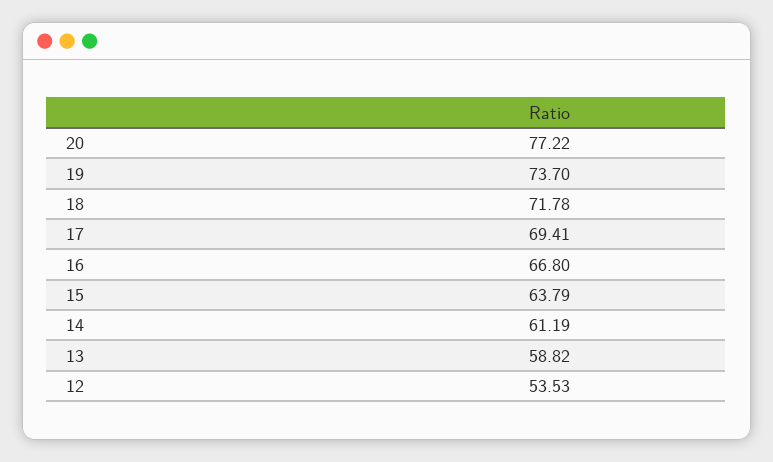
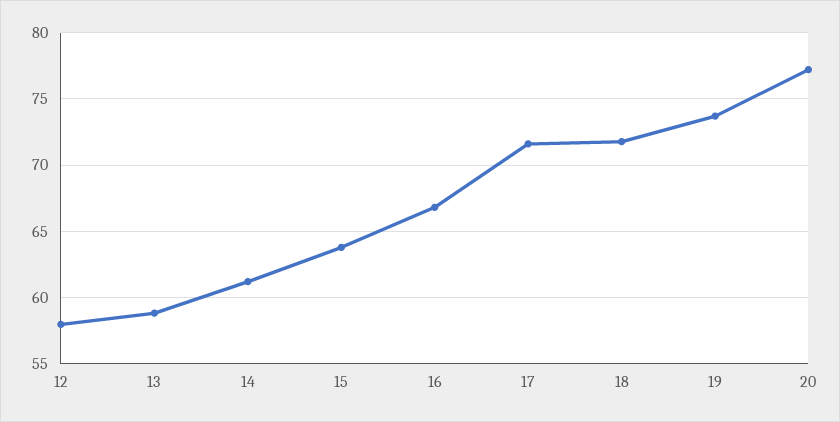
17: 69.41 -> 71.5
12: 53.53 -> 58

